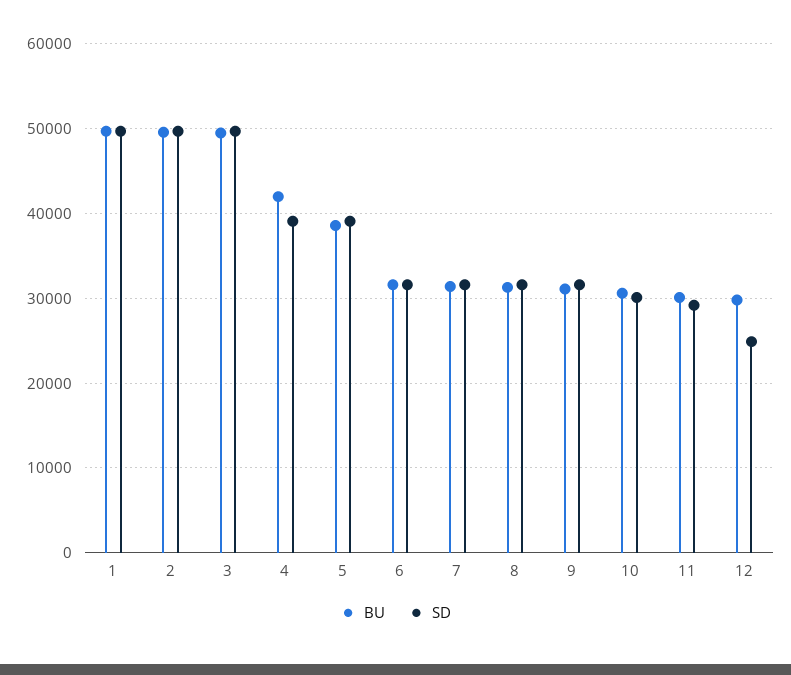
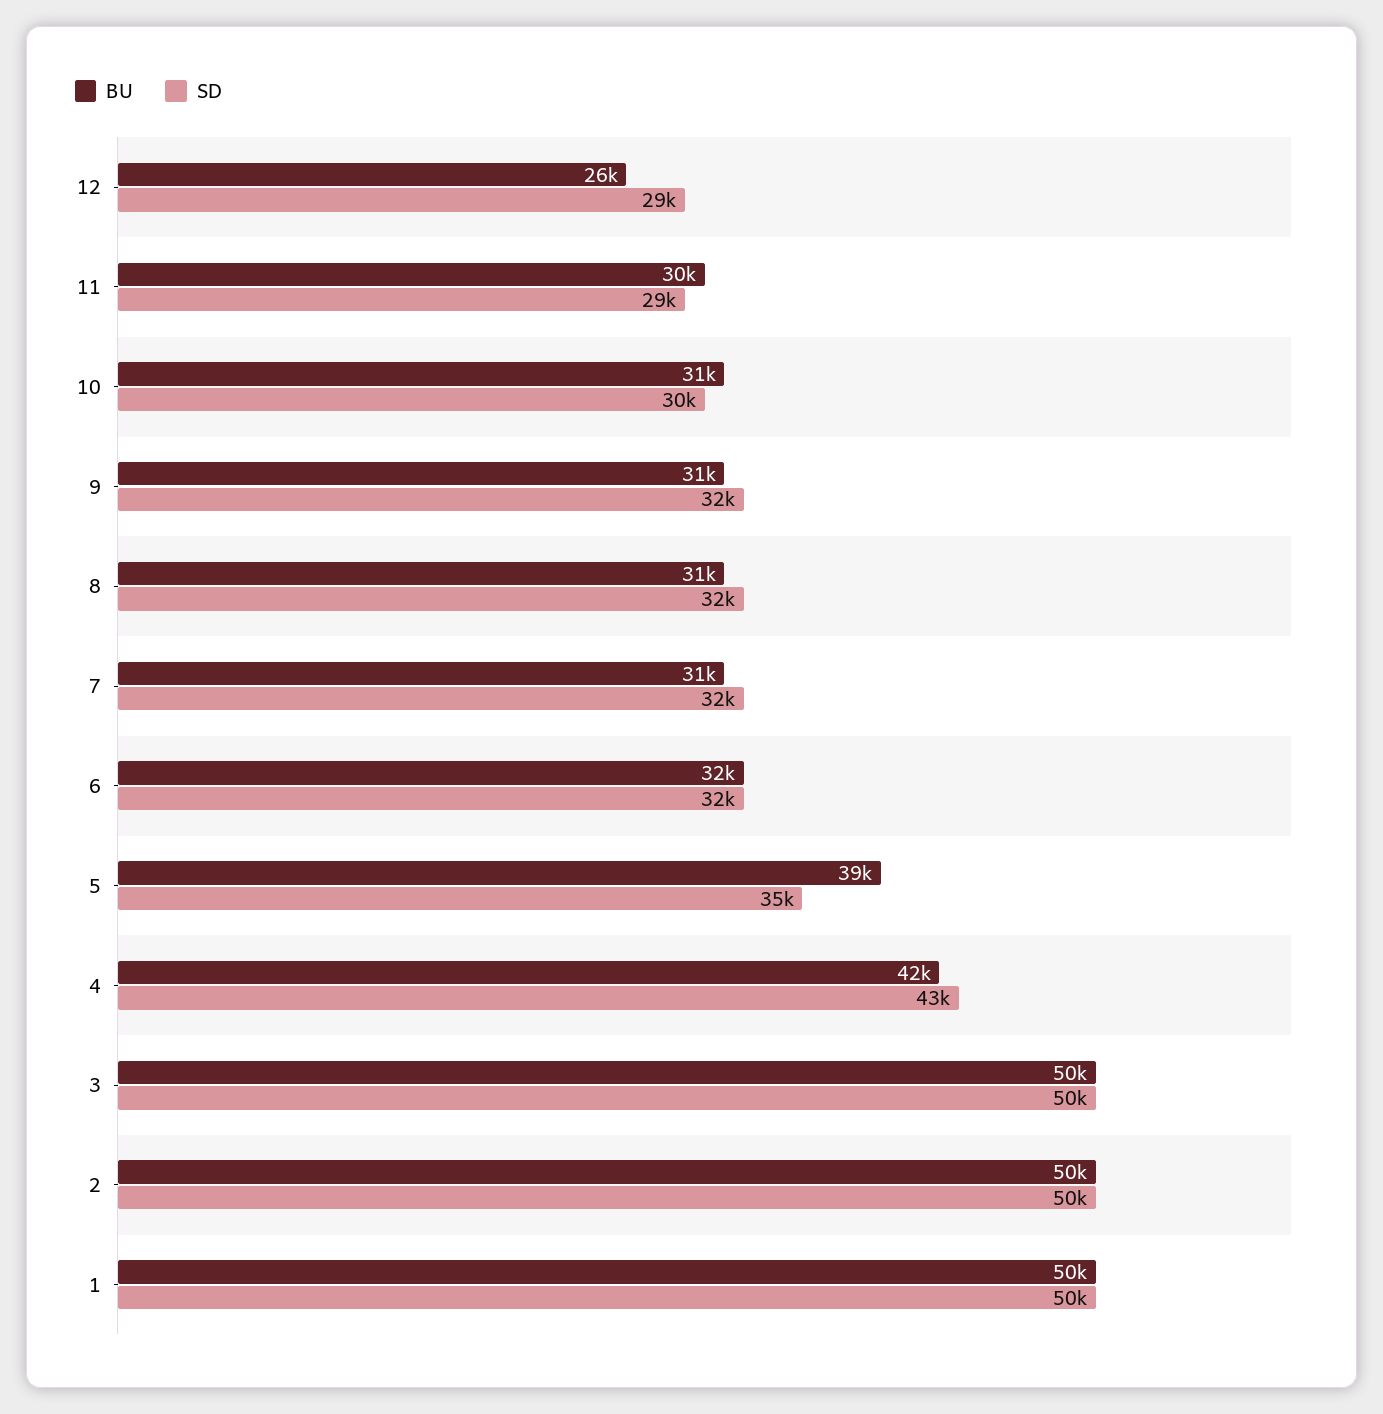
SD, 4: 39000 -> 43000
SD, 5: 39000 -> 35000
BU, 12: 30000 -> 26000
SD, 12: 25000 -> 29000

